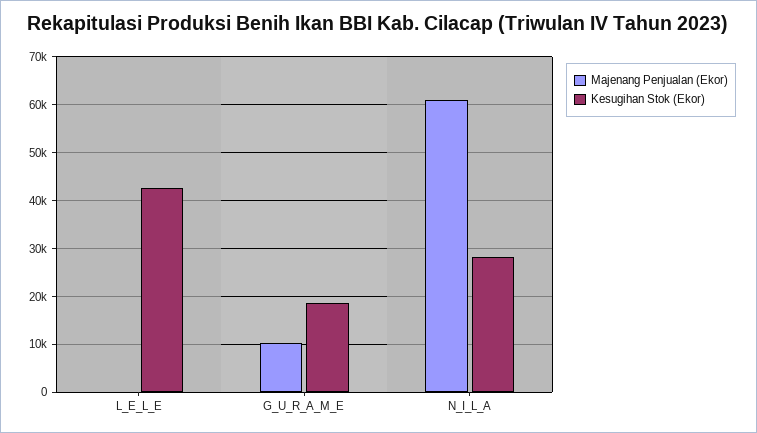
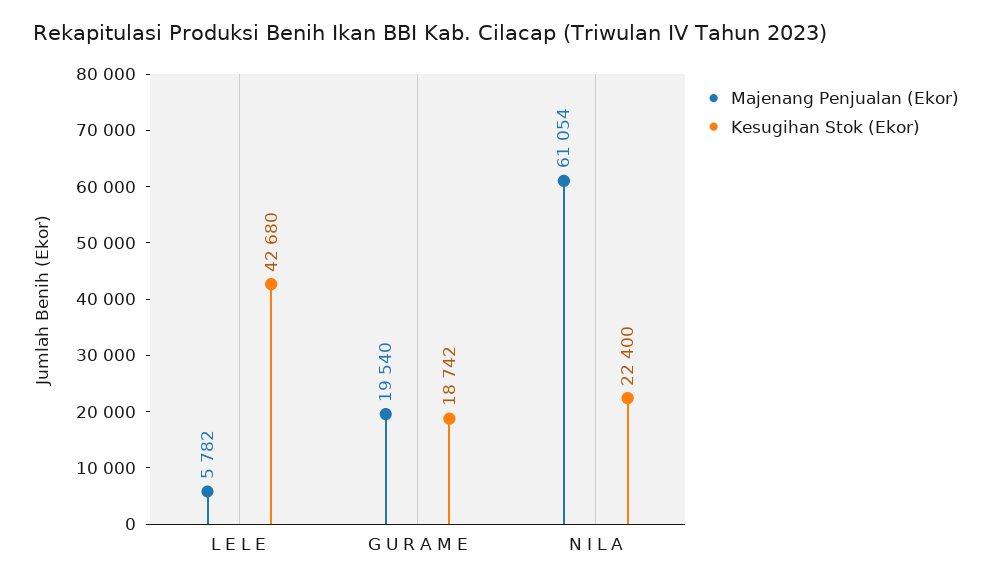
Majenang Penjualan (Ekor), L_E_L_E: 0 -> 5782
Majenang Penjualan (Ekor), G_U_R_A_M_E: 10000 -> 19540
Kesugihan Stok (Ekor), N_I_L_A: 28000 -> 22400

